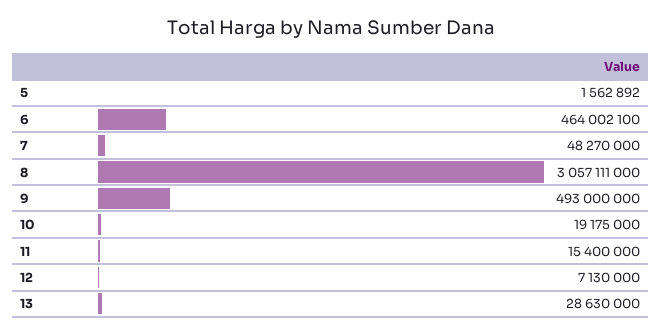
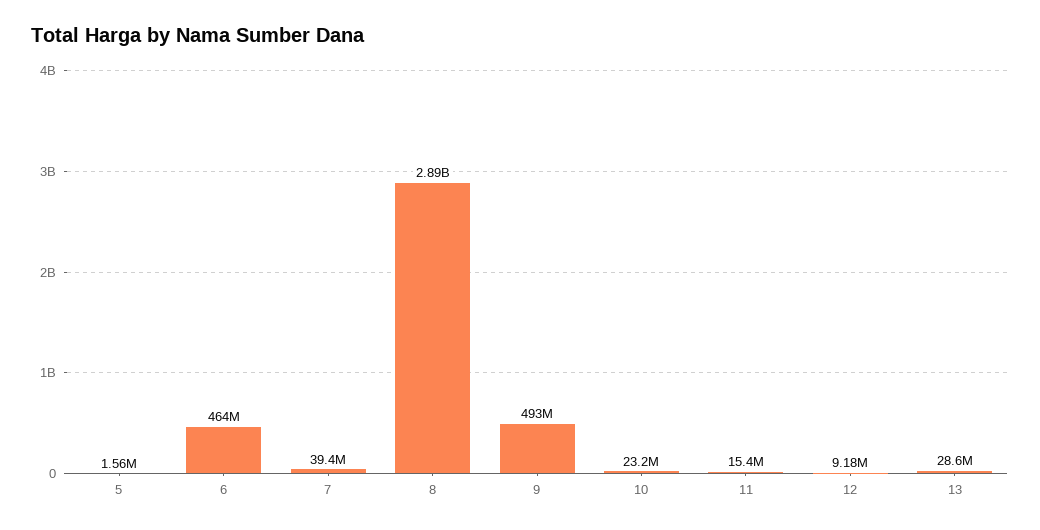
7: 48270000 -> 39400000
8: 3057111000 -> 2890000000
10: 19175000 -> 23200000
12: 7130000 -> 9180000

